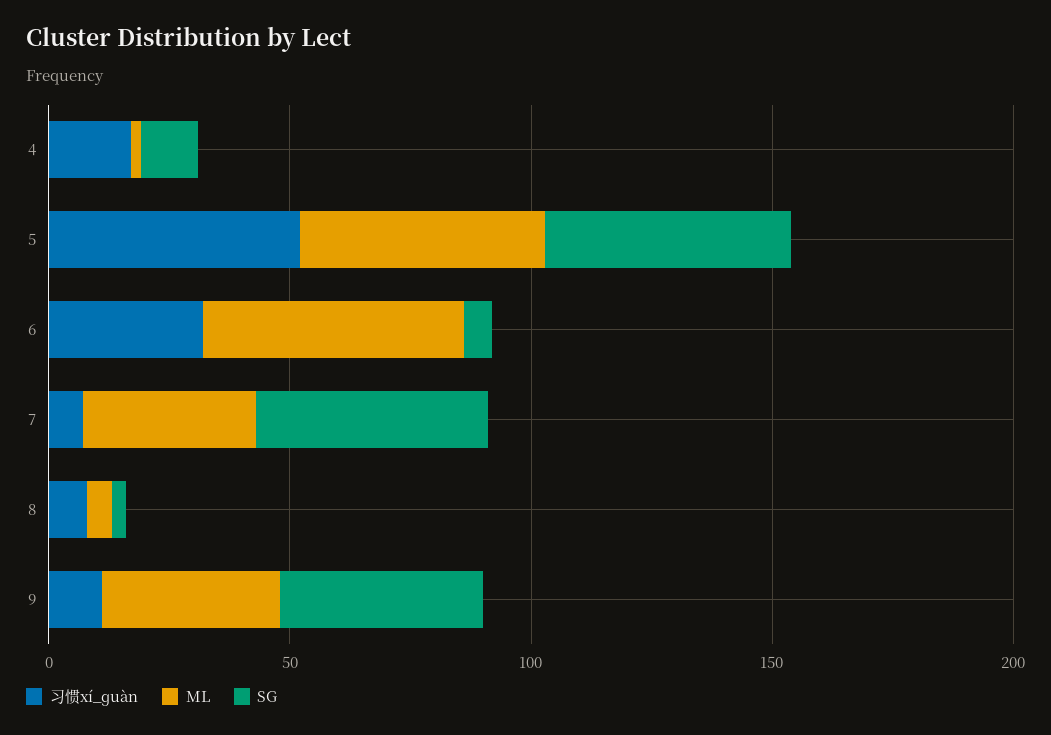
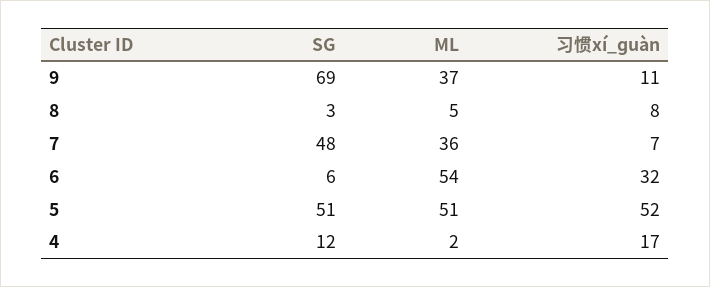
SG, 9: 40 -> 69

